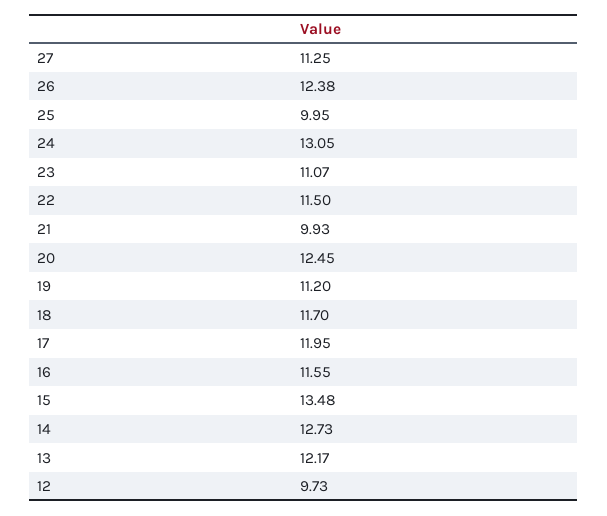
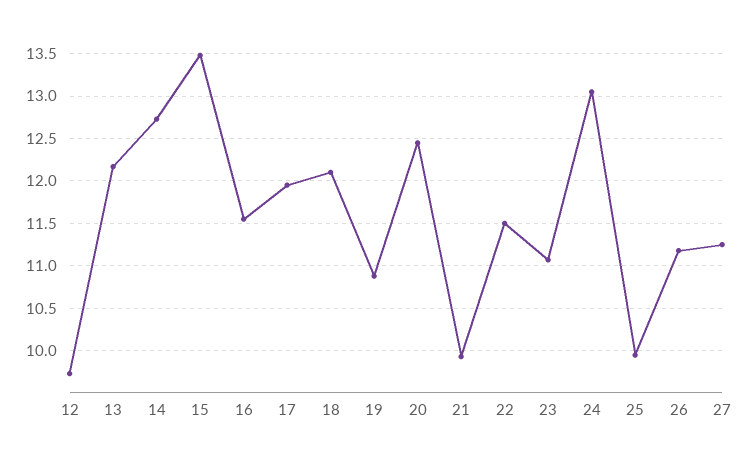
26: 12.38 -> 11.2
19: 11.2 -> 10.9
18: 11.7 -> 12.1

